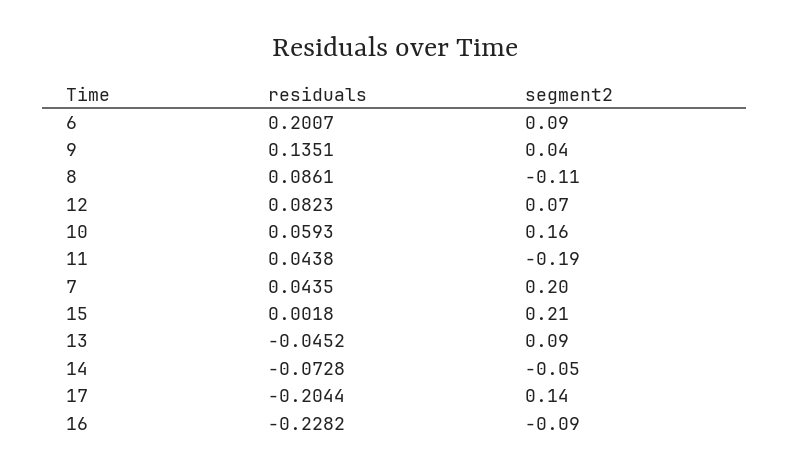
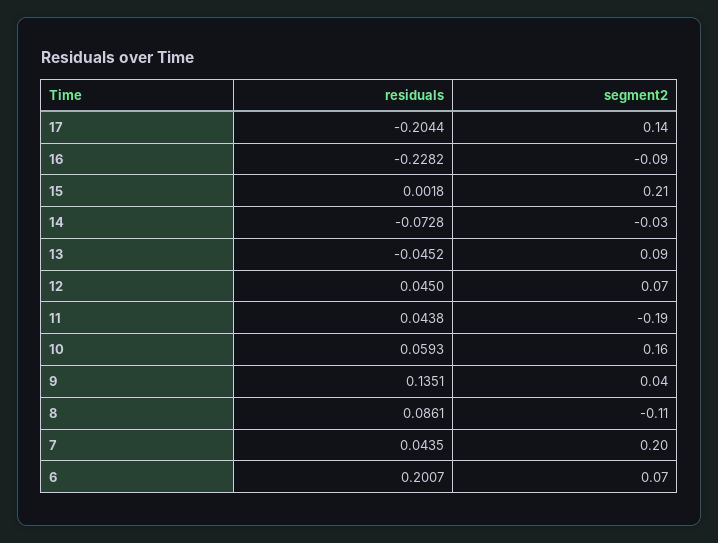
segment2, 6: 0.09 -> 0.07
residuals, 12: 0.0823 -> 0.045
segment2, 14: -0.05 -> -0.03

